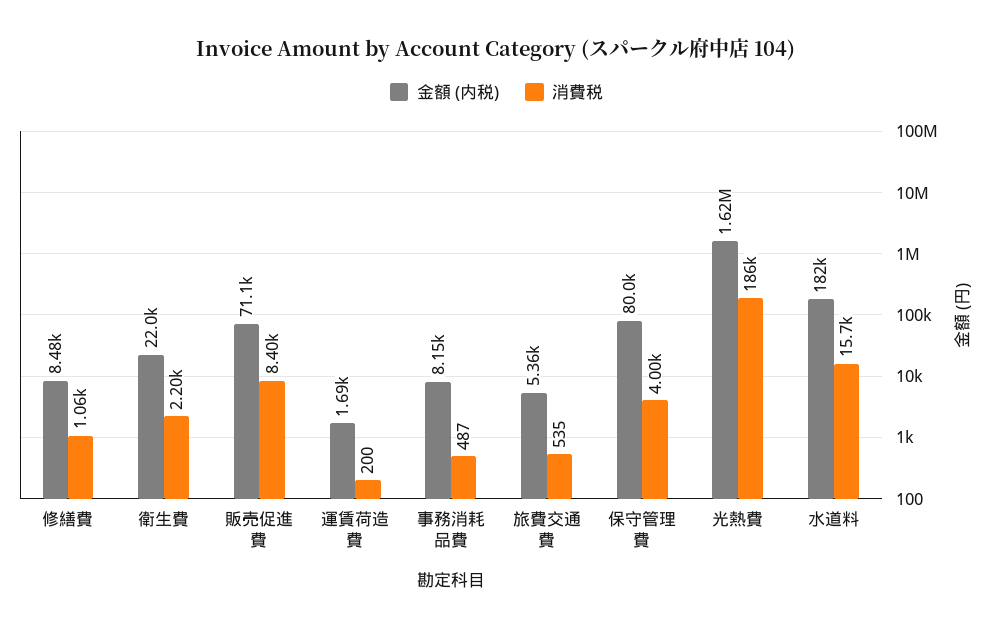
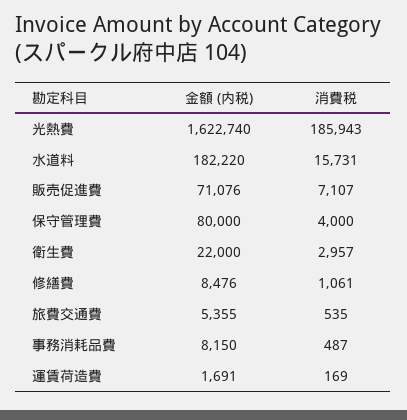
消費税, 衛生費: 2200 -> 2957
消費税, 販売促進費: 8400 -> 7107
消費税, 運賃荷造費: 200 -> 169

